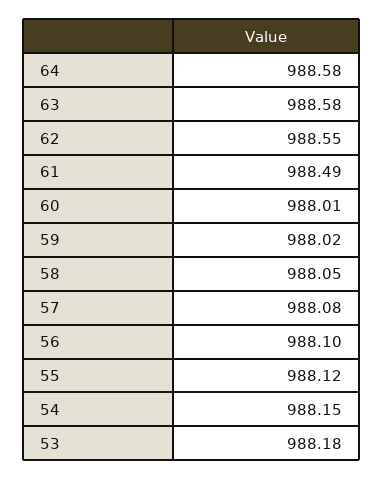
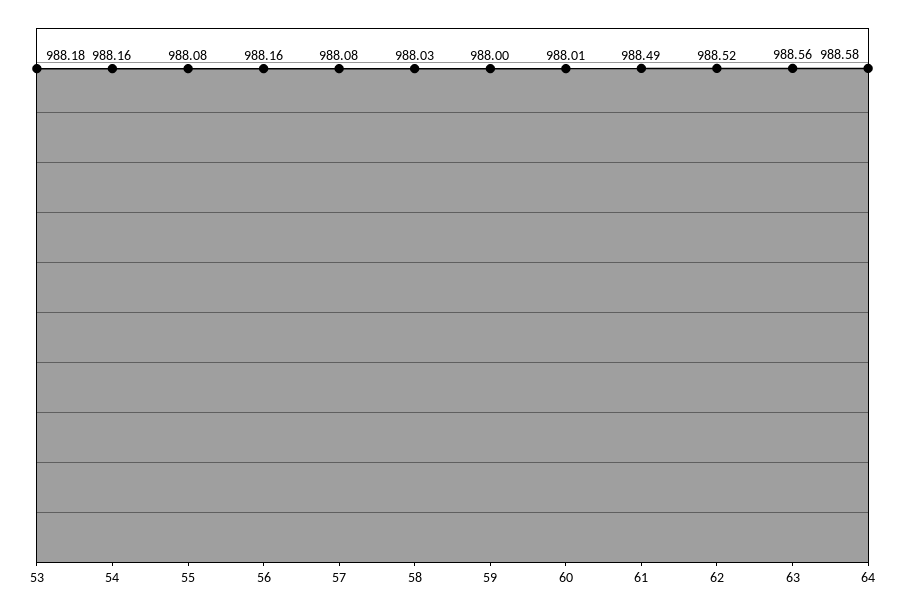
63: 988.58 -> 988.56
62: 988.55 -> 988.52
59: 988.02 -> 988
58: 988.05 -> 988.03
56: 988.1 -> 988.16
55: 988.12 -> 988.08
54: 988.15 -> 988.16

